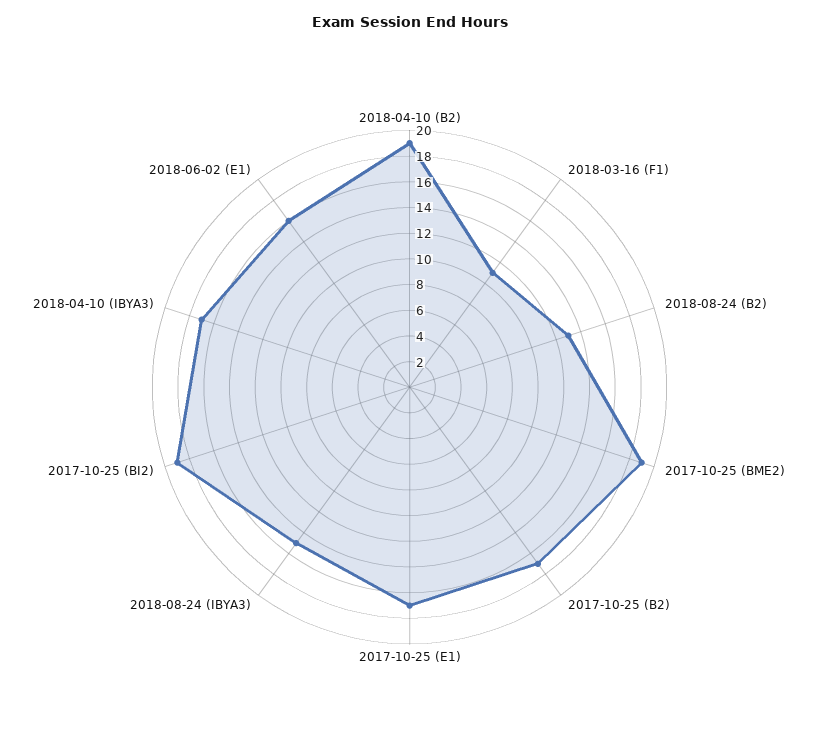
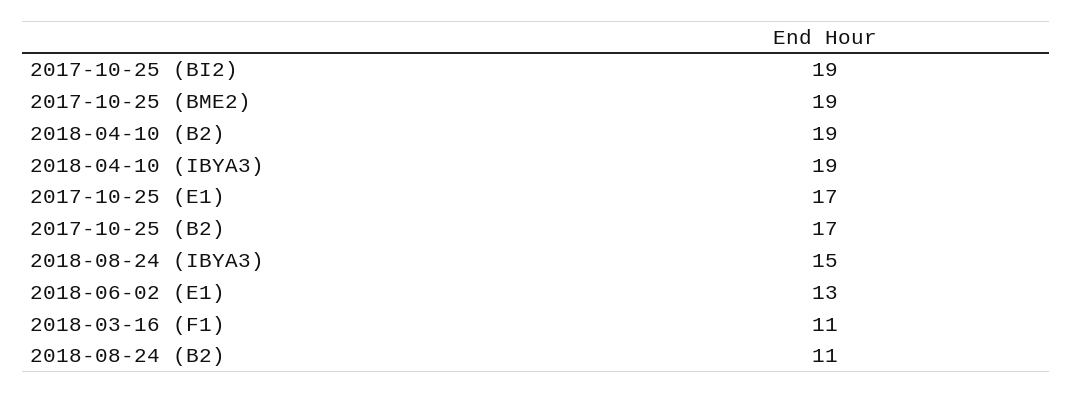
2018-08-24 (B2): 13 -> 11
2018-04-10 (IBYA3): 17 -> 19
2018-06-02 (E1): 16 -> 13

